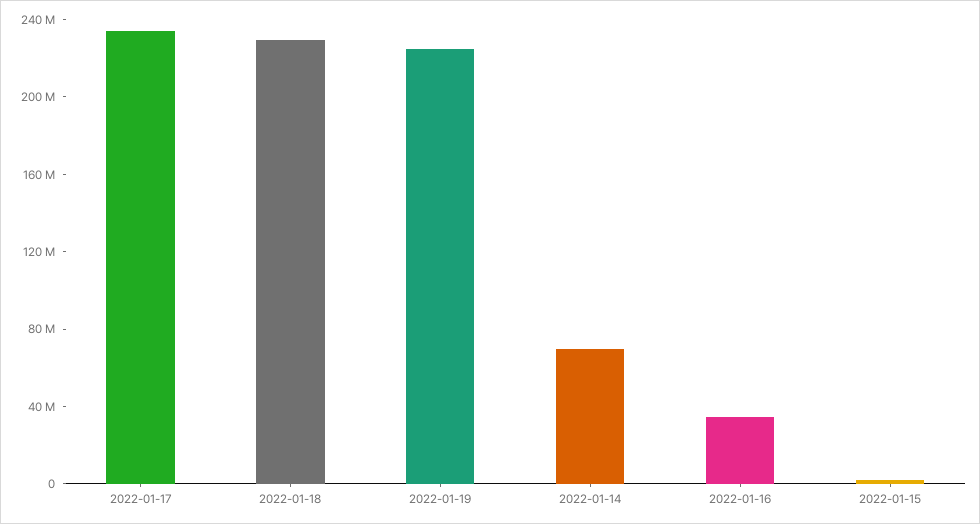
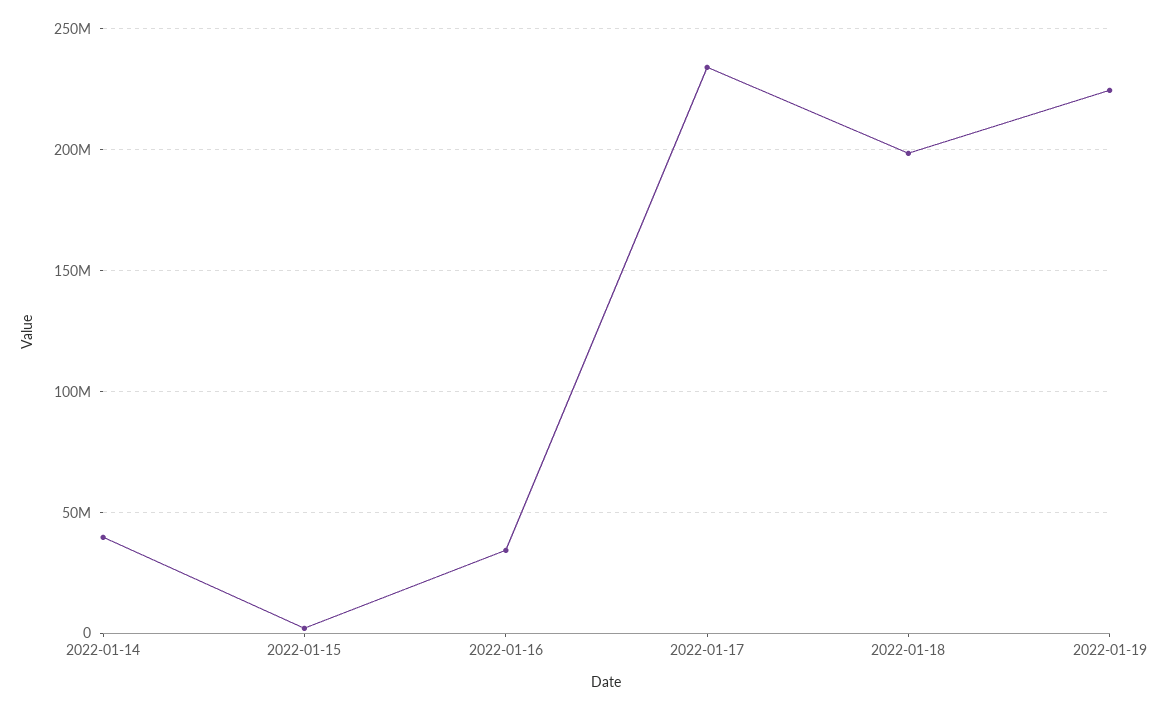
2022-01-18: 230000000 -> 200000000
2022-01-14: 70000000 -> 40000000

